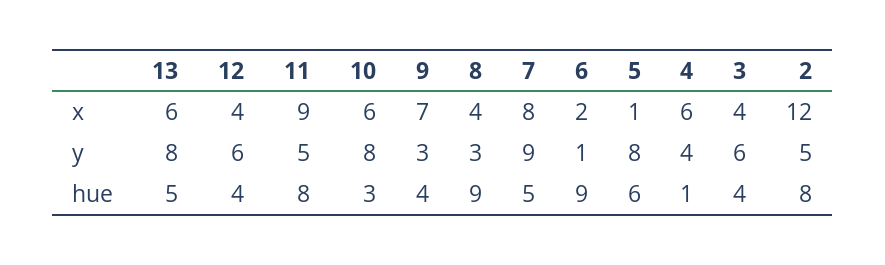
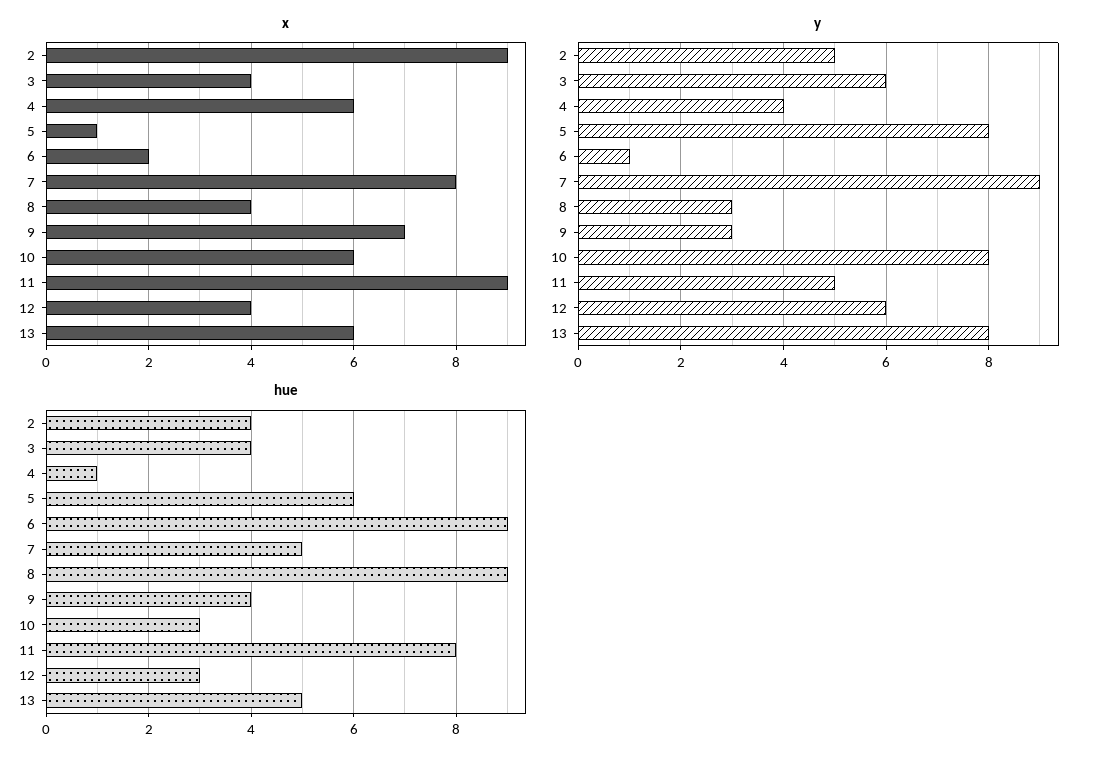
x, 2: 12 -> 9
hue, 12: 4 -> 3
hue, 2: 8 -> 4

